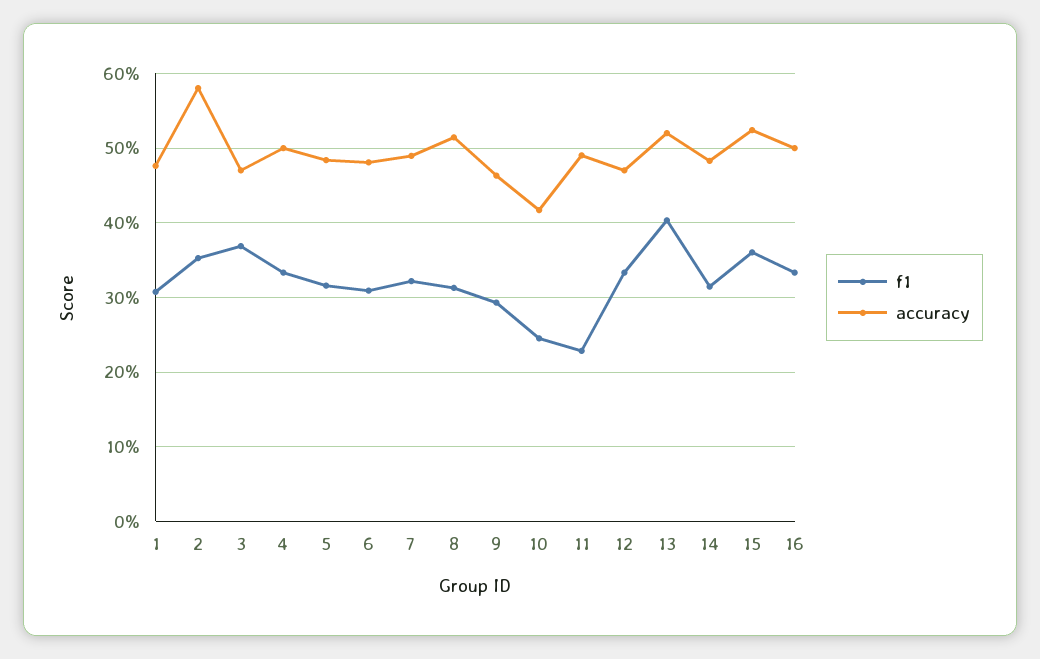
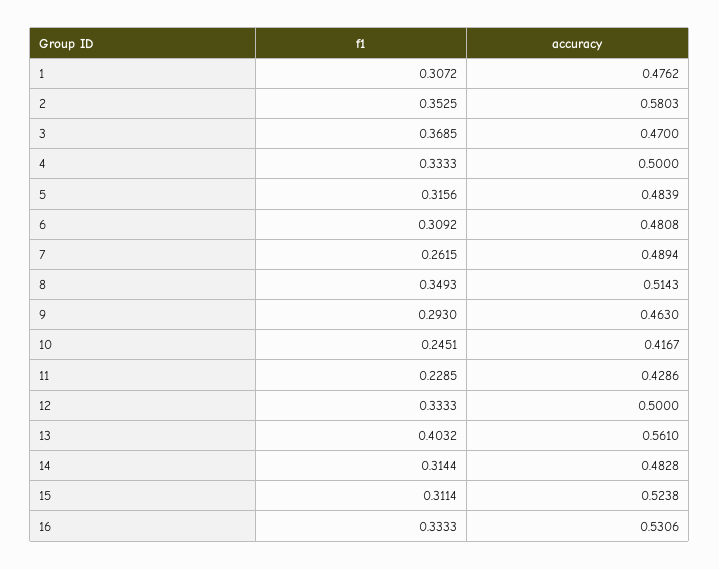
f1, 7: 0.32 -> 0.2615
f1, 8: 0.31 -> 0.3493
accuracy, 11: 0.49 -> 0.4286
accuracy, 12: 0.47 -> 0.5
accuracy, 13: 0.52 -> 0.561
f1, 15: 0.36 -> 0.3114
accuracy, 16: 0.5 -> 0.5306

